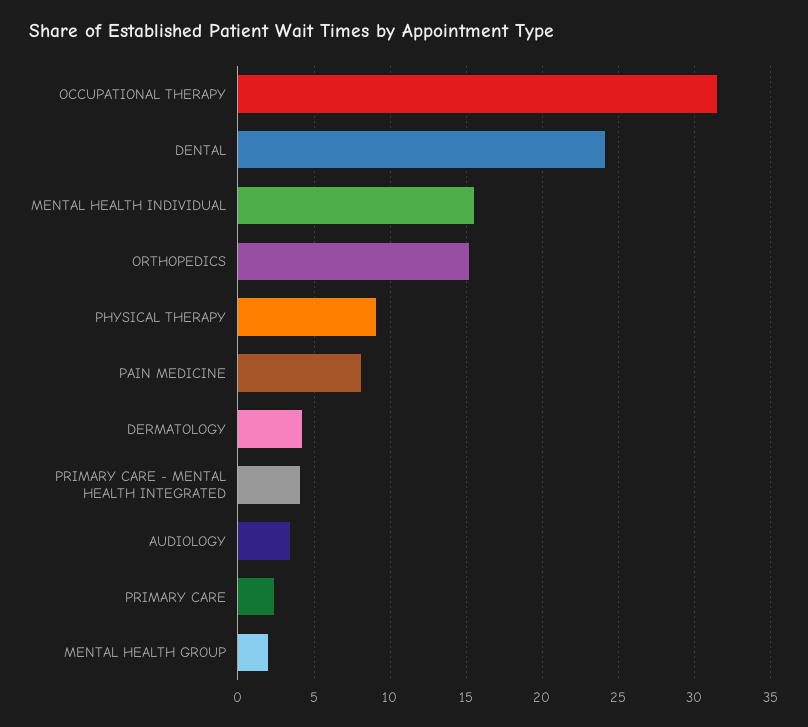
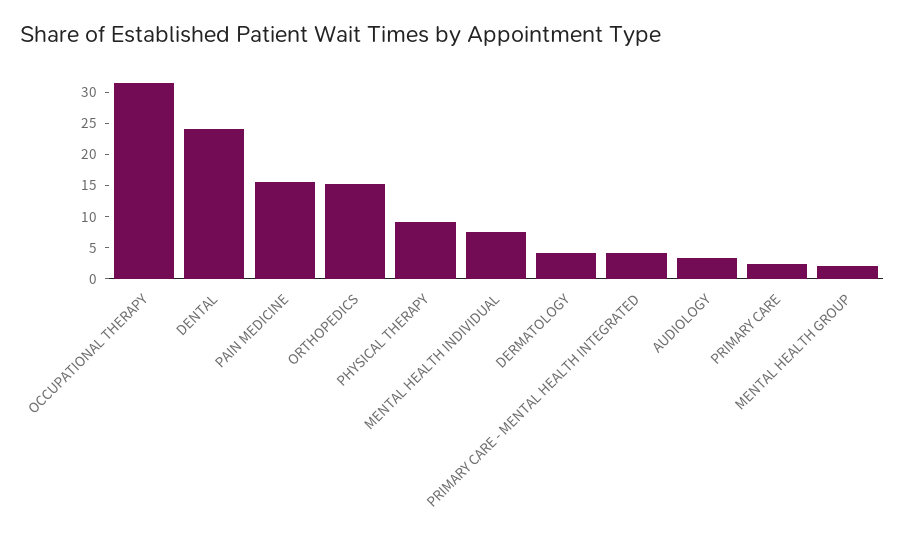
MENTAL HEALTH INDIVIDUAL: 15.5 -> 7.5
PAIN MEDICINE: 8 -> 15

